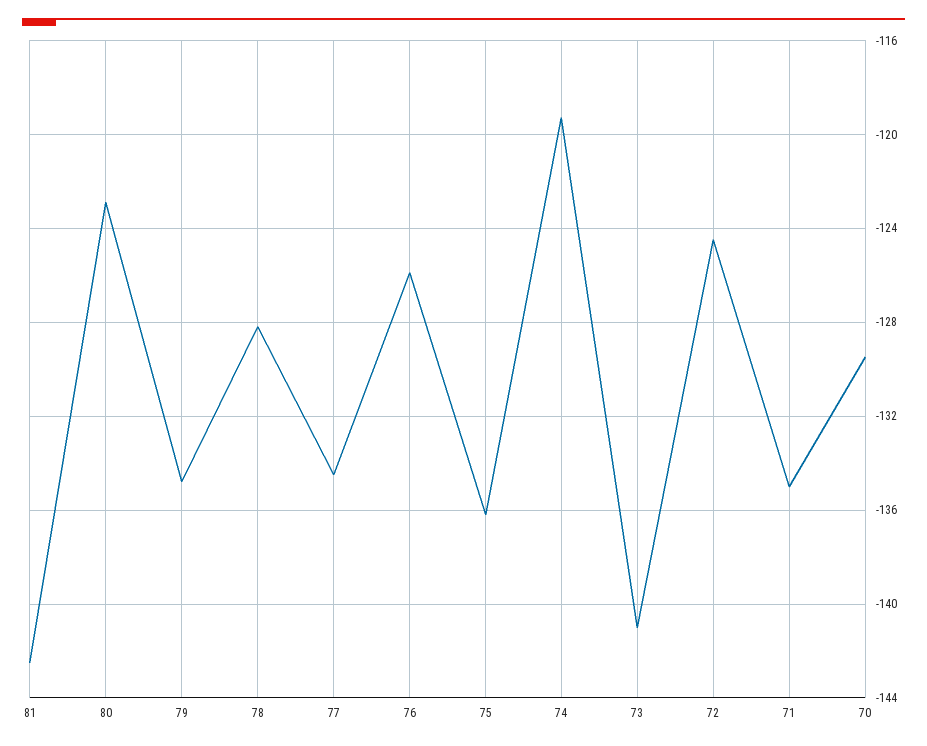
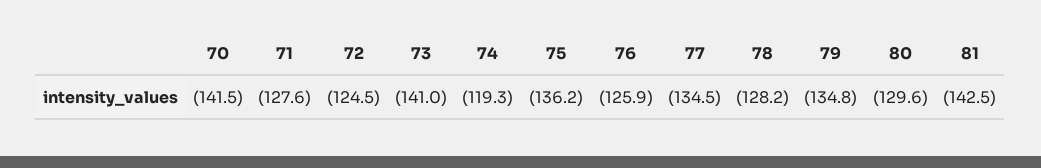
80: -123 -> -129.6
71: -135 -> -127.6
70: -129.5 -> -141.5

